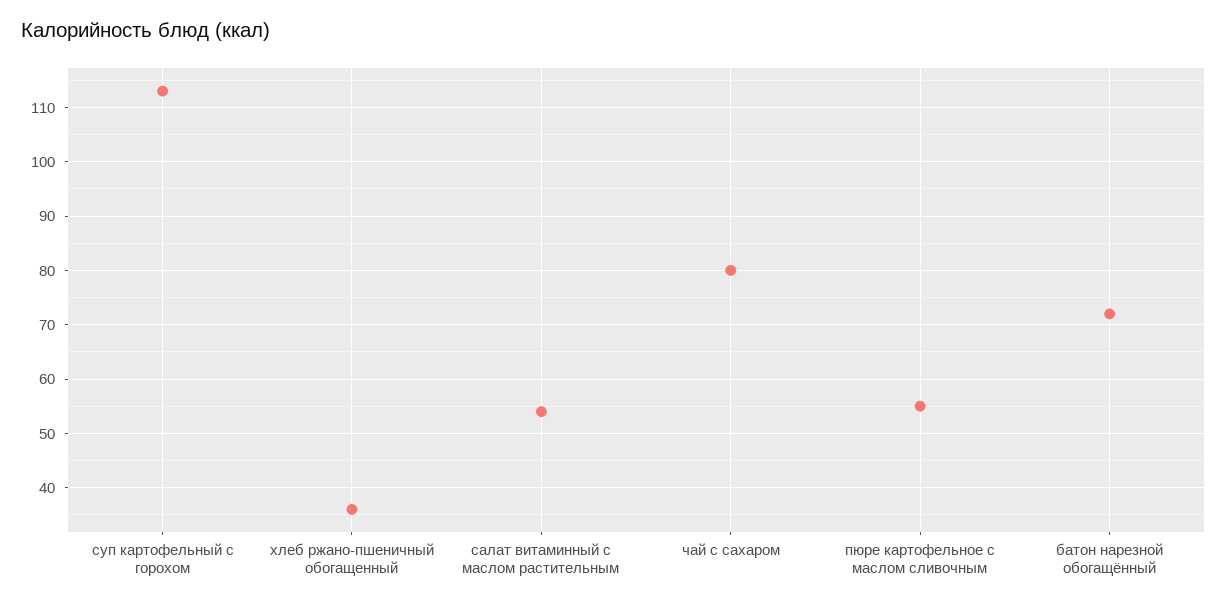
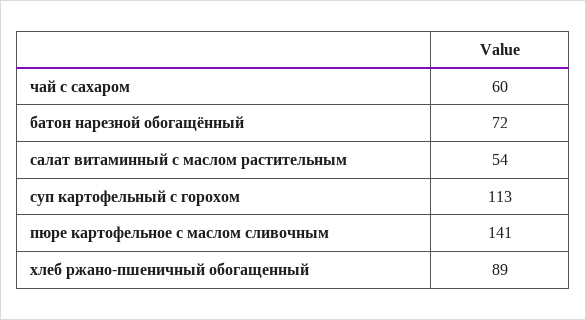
хлеб ржано-пшеничный обогащенный: 35 -> 89
чай с сахаром: 80 -> 60
пюре картофельное с маслом сливочным: 55 -> 141

